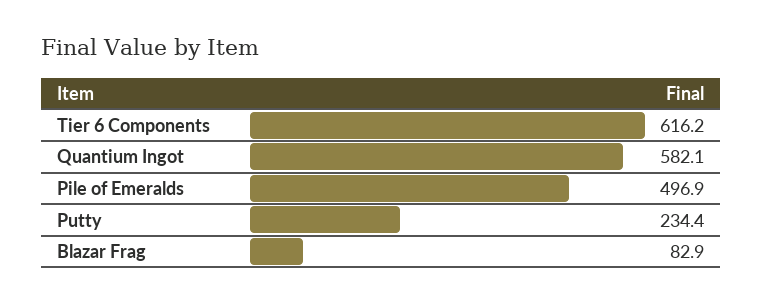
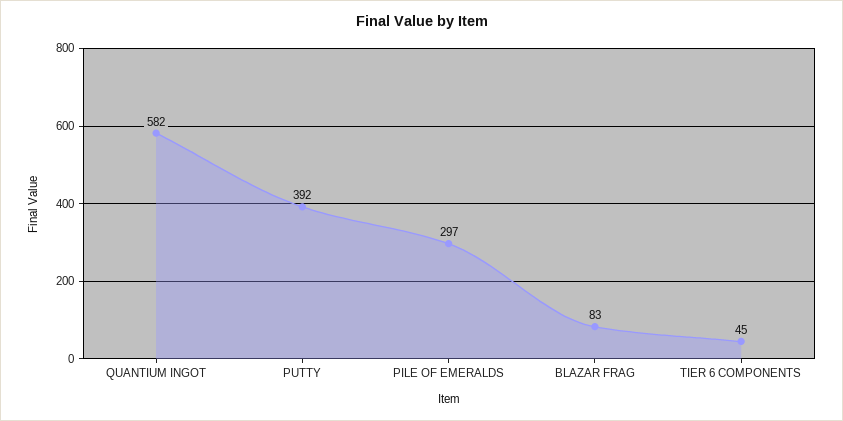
Tier 6 Components: 616.2 -> 45
Pile of Emeralds: 496.9 -> 297
Putty: 234.4 -> 392

